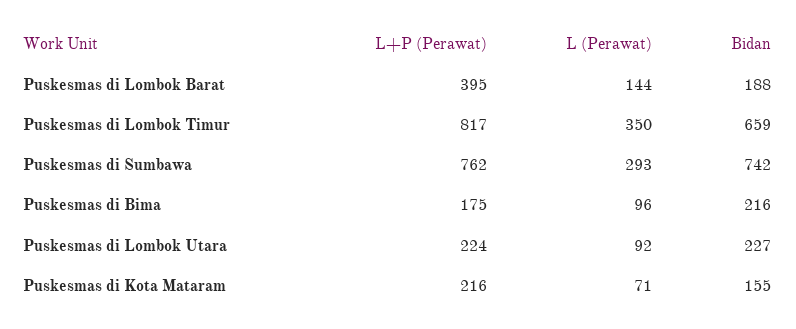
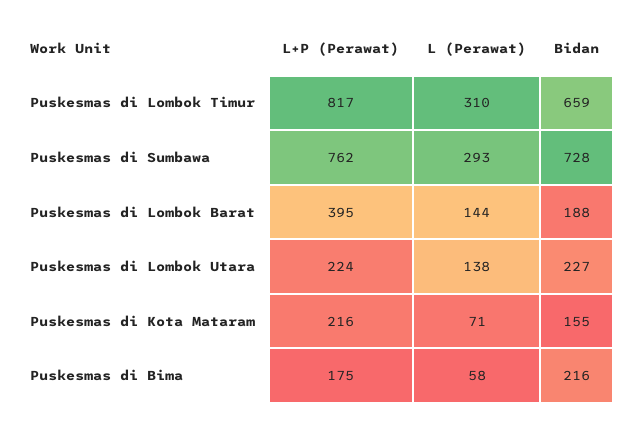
L (Perawat), Puskesmas di Lombok Timur: 350 -> 310
Bidan, Puskesmas di Sumbawa: 742 -> 728
L (Perawat), Puskesmas di Bima: 96 -> 58
L (Perawat), Puskesmas di Lombok Utara: 92 -> 138

